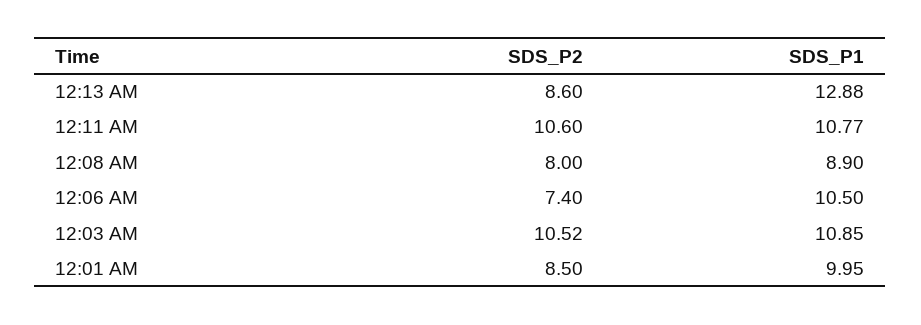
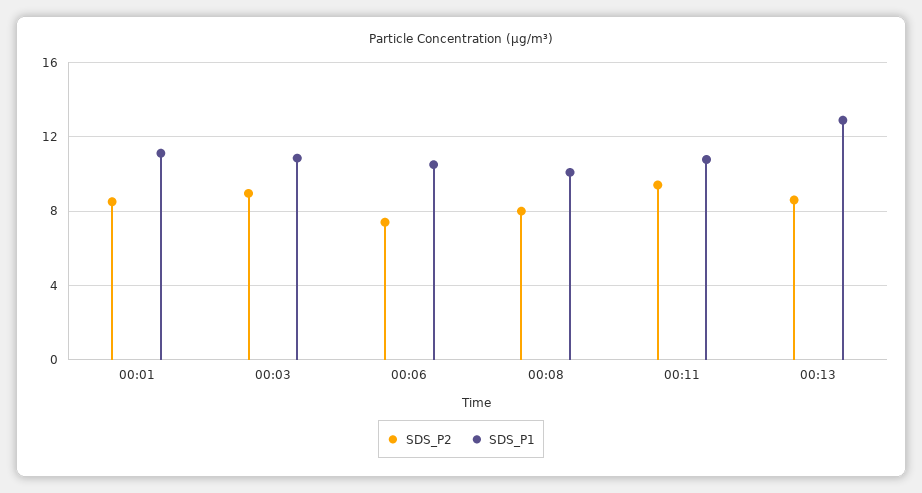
SDS_P2, 12:11 AM: 10.6 -> 9.5
SDS_P1, 12:08 AM: 8.9 -> 10
SDS_P2, 12:03 AM: 10.52 -> 9
SDS_P1, 12:01 AM: 9.95 -> 11

